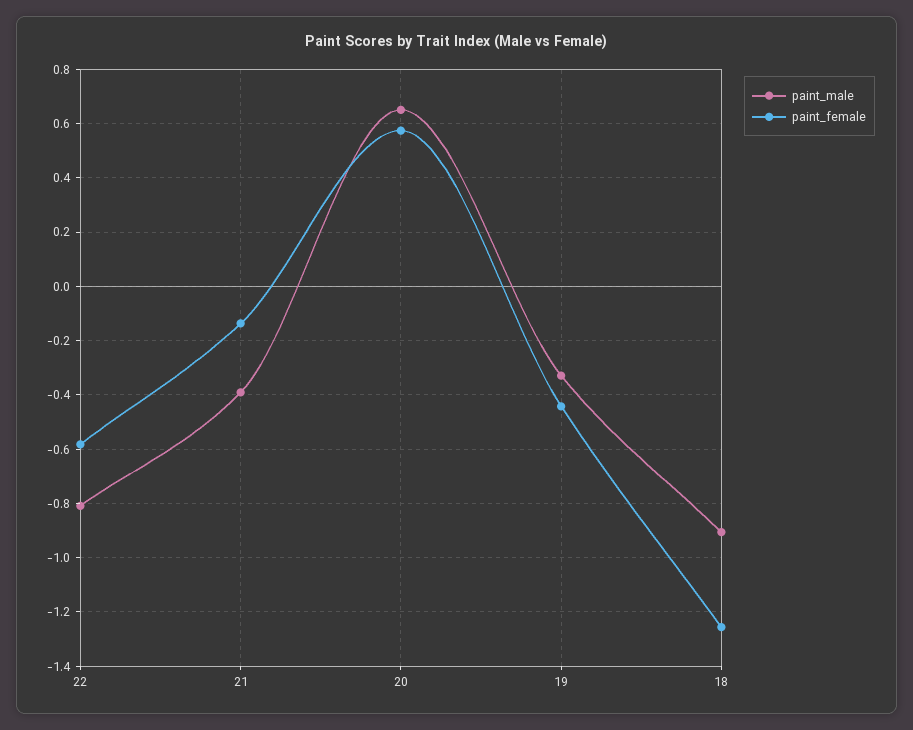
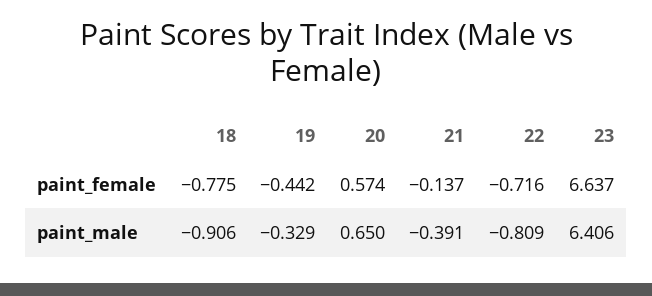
paint_female, 22: -0.575 -> -0.716
paint_female, 18: -1.25 -> -0.775
paint_female, 23: none -> 6.637
paint_male, 23: none -> 6.406

